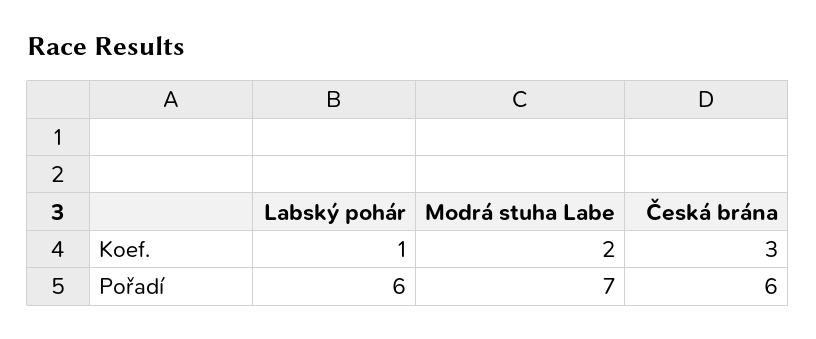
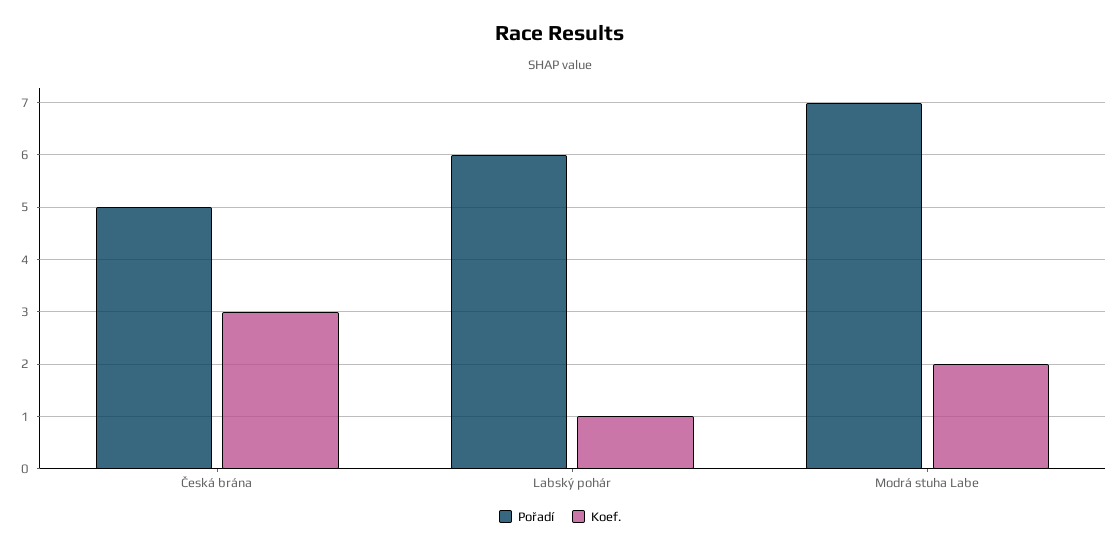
Pořadí, Česká brána: 6 -> 5

